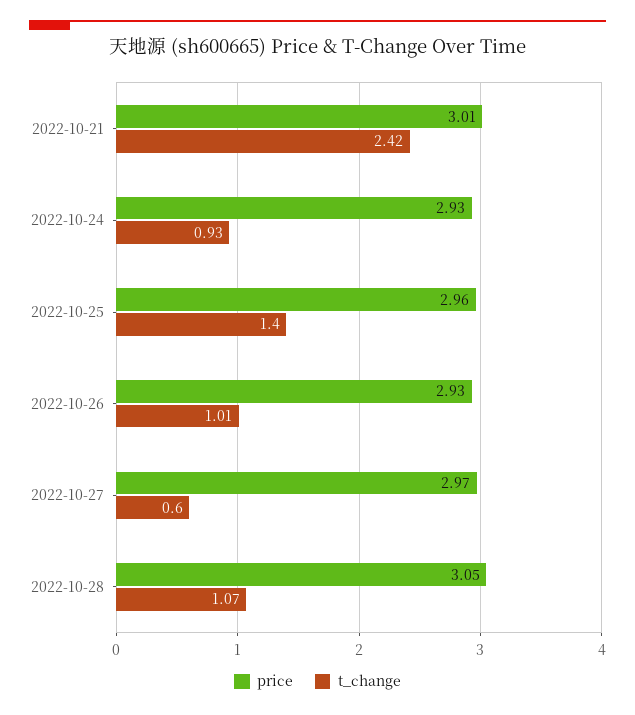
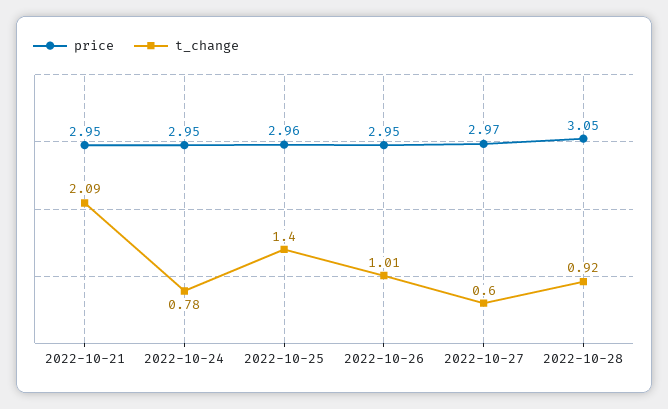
price, 2022-10-21: 3.01 -> 2.95
t_change, 2022-10-21: 2.42 -> 2.09
price, 2022-10-24: 2.93 -> 2.95
t_change, 2022-10-24: 0.93 -> 0.78
price, 2022-10-26: 2.93 -> 2.95
t_change, 2022-10-28: 1.07 -> 0.92

